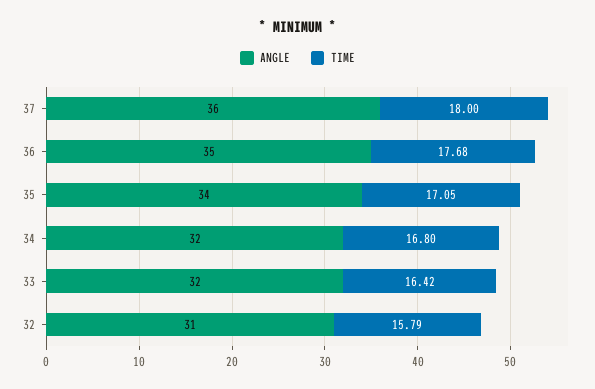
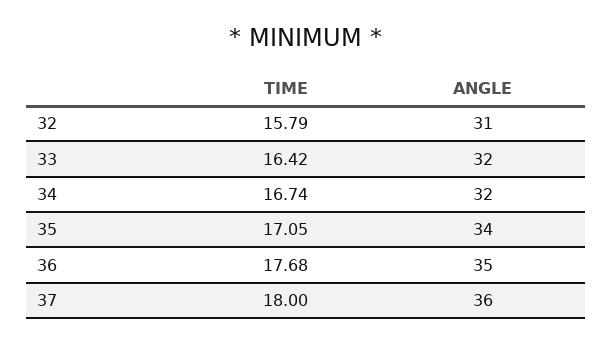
TIME, 34: 16.8 -> 16.74

